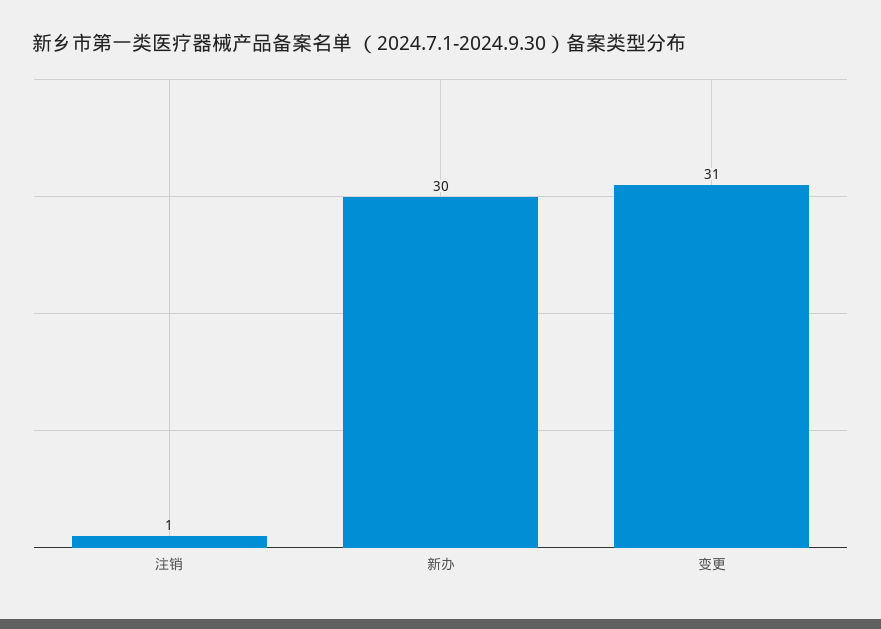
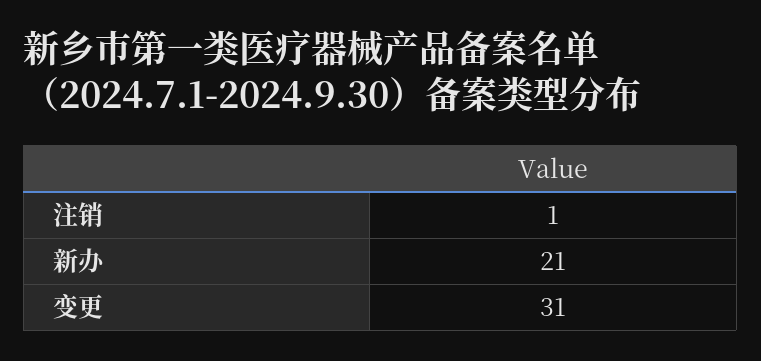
新办: 30 -> 21

